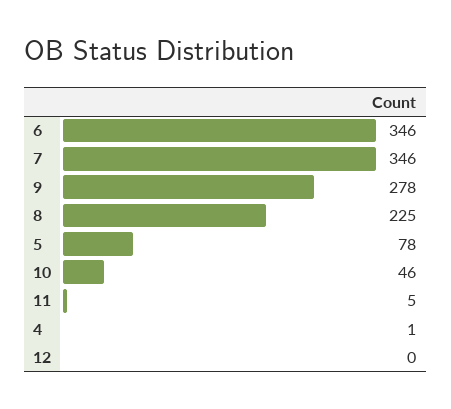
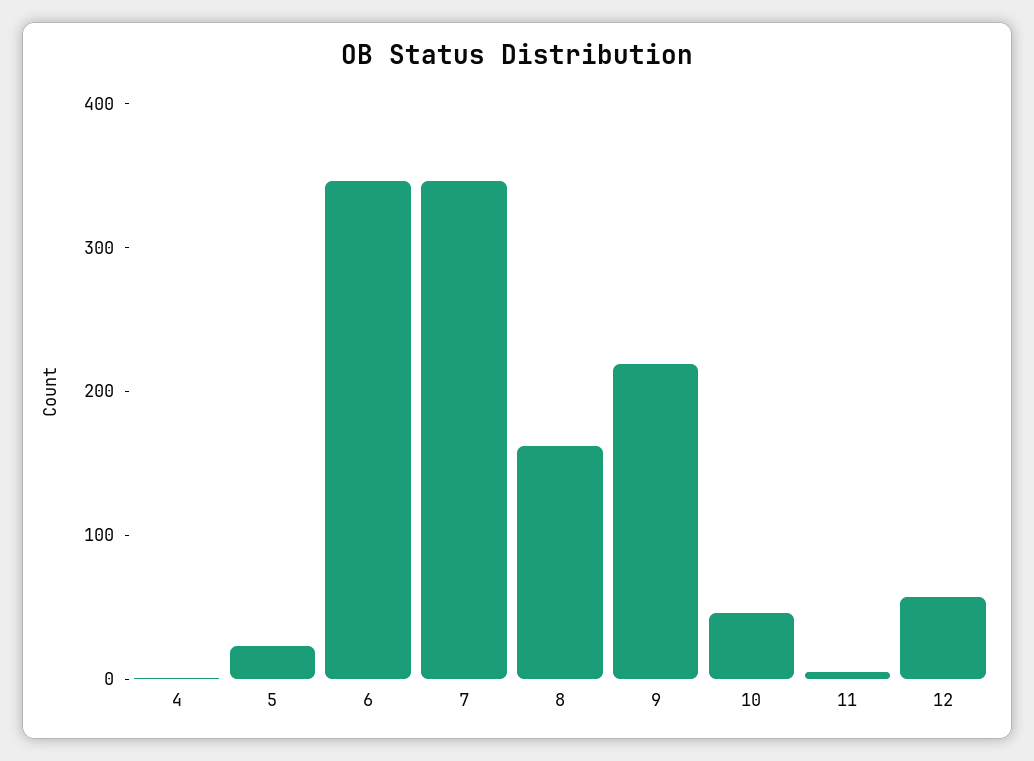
9: 278 -> 220
8: 225 -> 160
5: 78 -> 20
12: 0 -> 60

